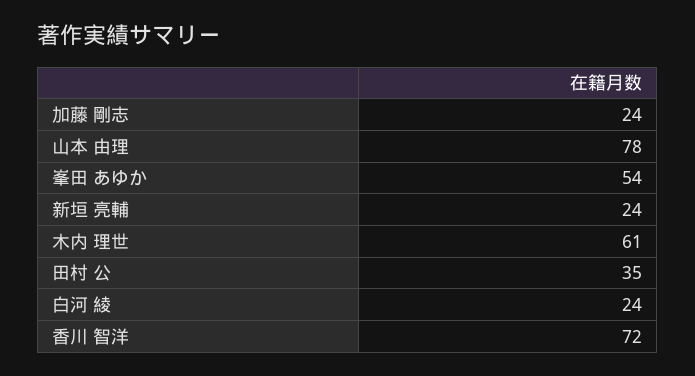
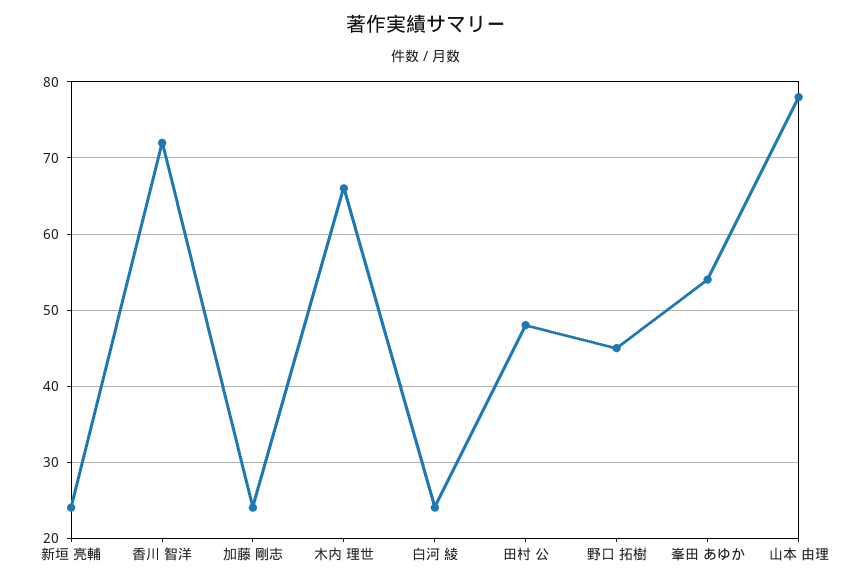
木内 理世: 61 -> 66
田村 公: 35 -> 48
野口 拓樹: none -> 45

